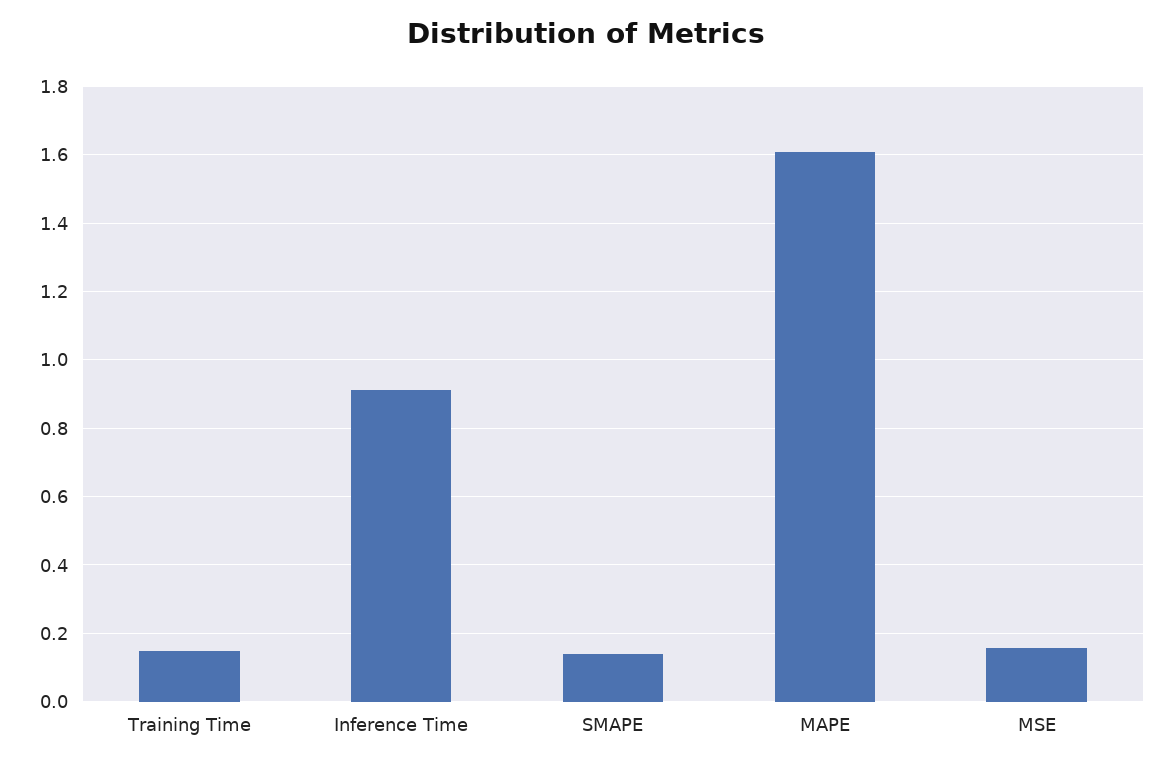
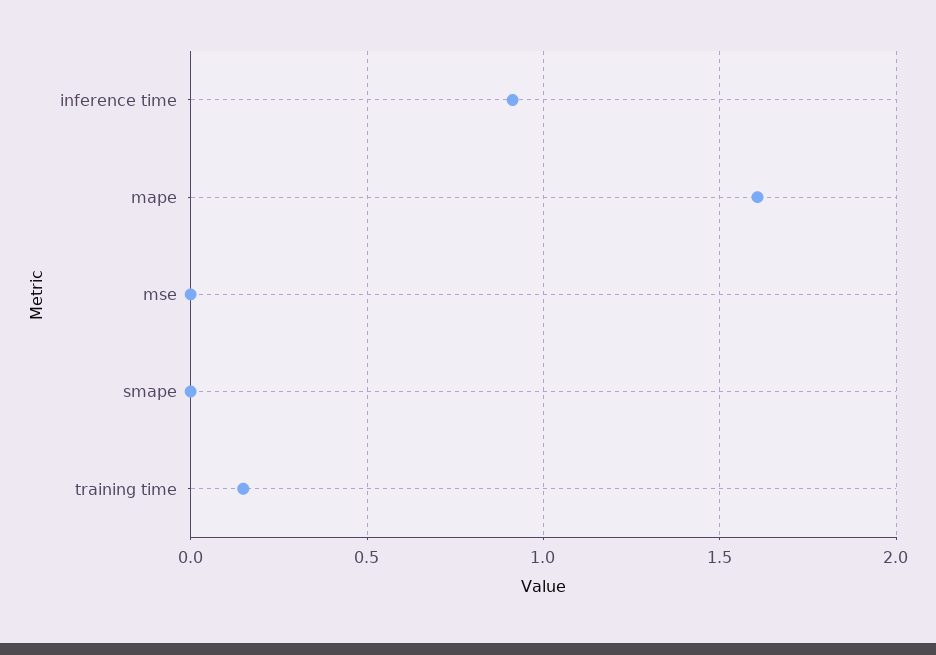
SMAPE: 0.14 -> 0
MSE: 0.16 -> 0

